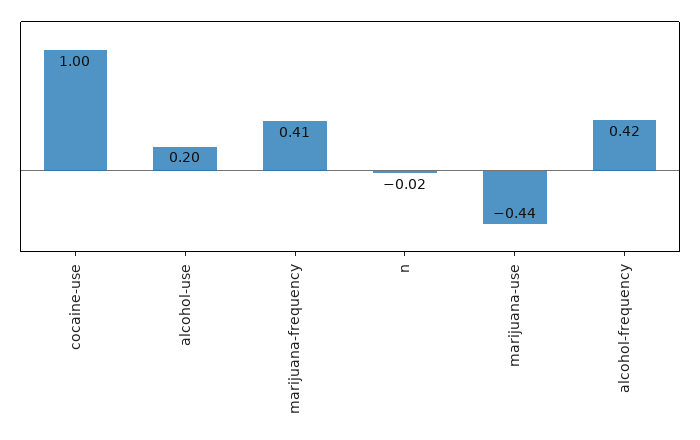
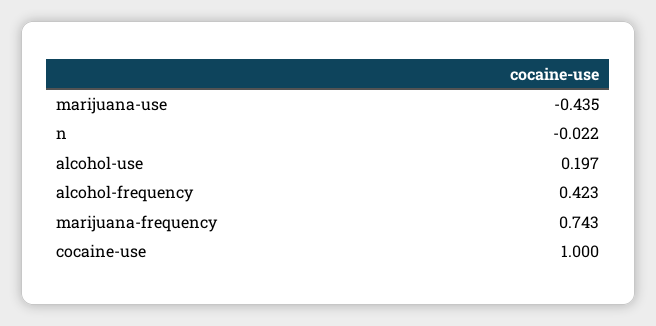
marijuana-frequency: 0.41 -> 0.743

